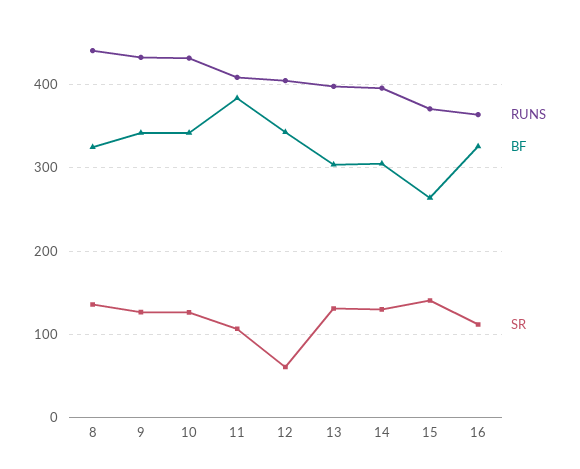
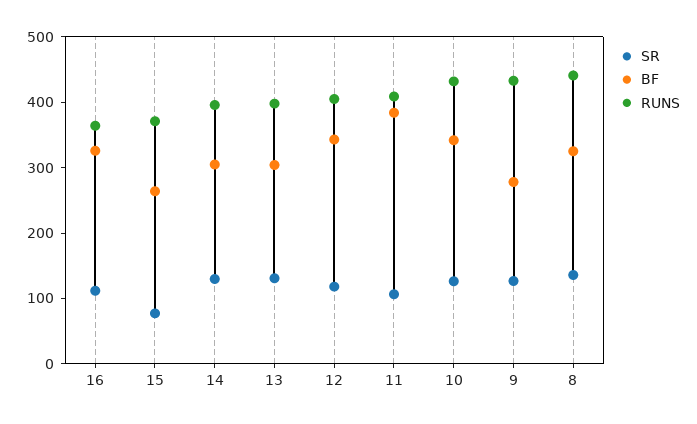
BF, 9: 340 -> 280
SR, 12: 60 -> 120
SR, 15: 140 -> 80

